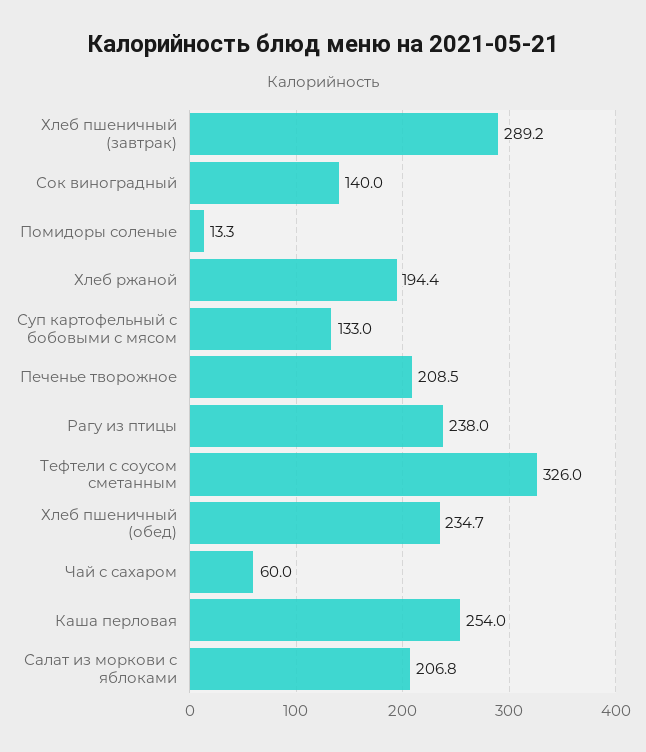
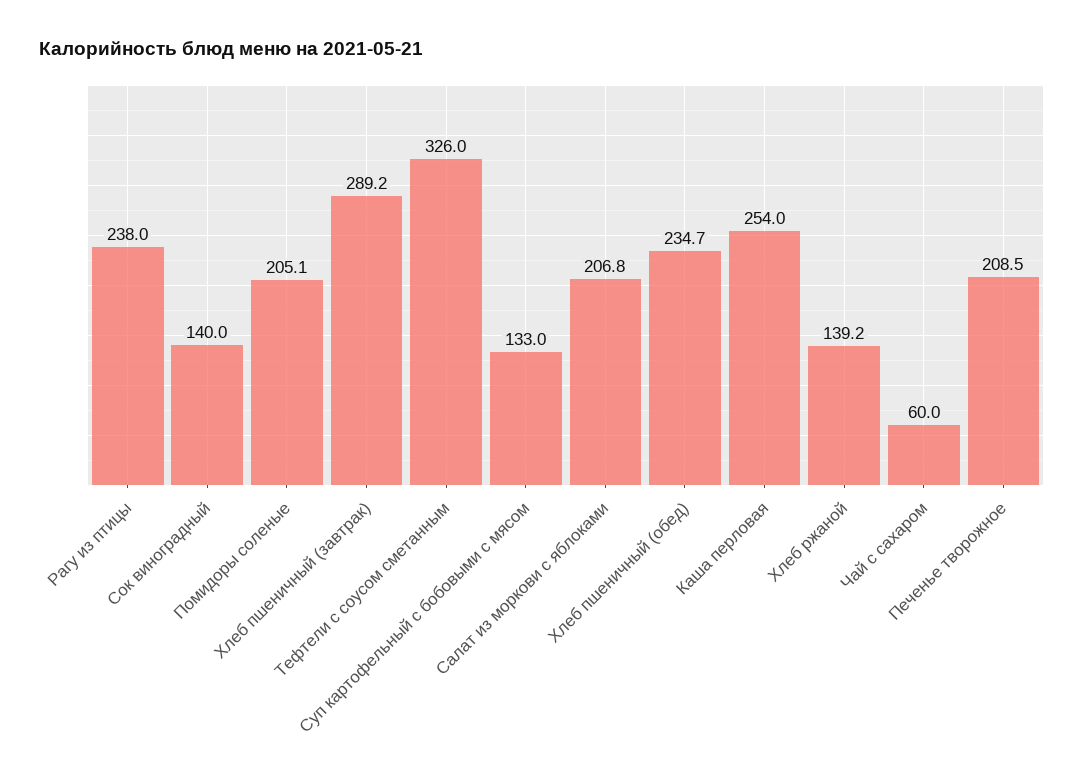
Помидоры соленые: 13.3 -> 205.1
Хлеб ржаной: 194.4 -> 139.2

